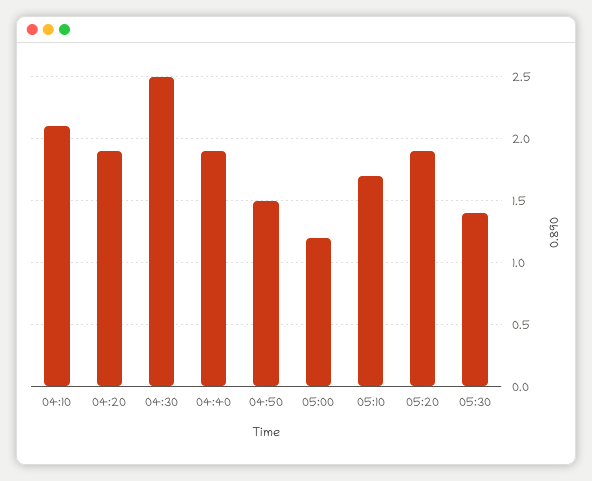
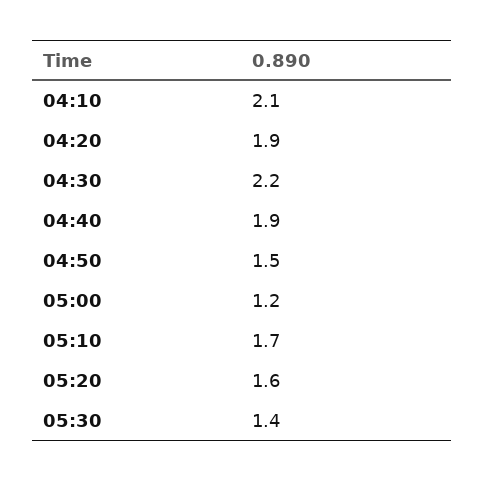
04:30: 2.5 -> 2.2
05:20: 1.9 -> 1.6

